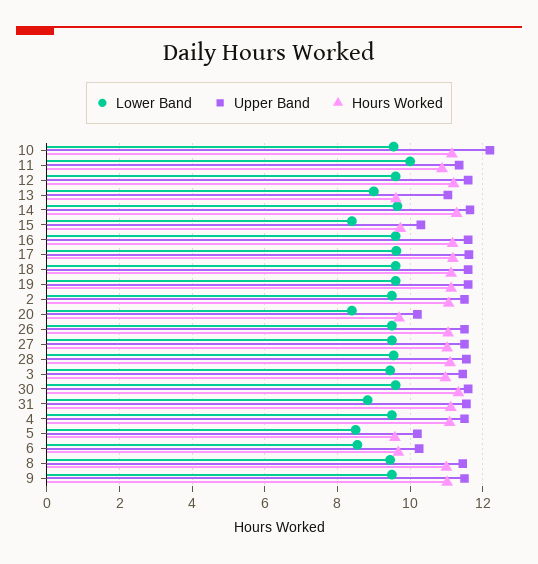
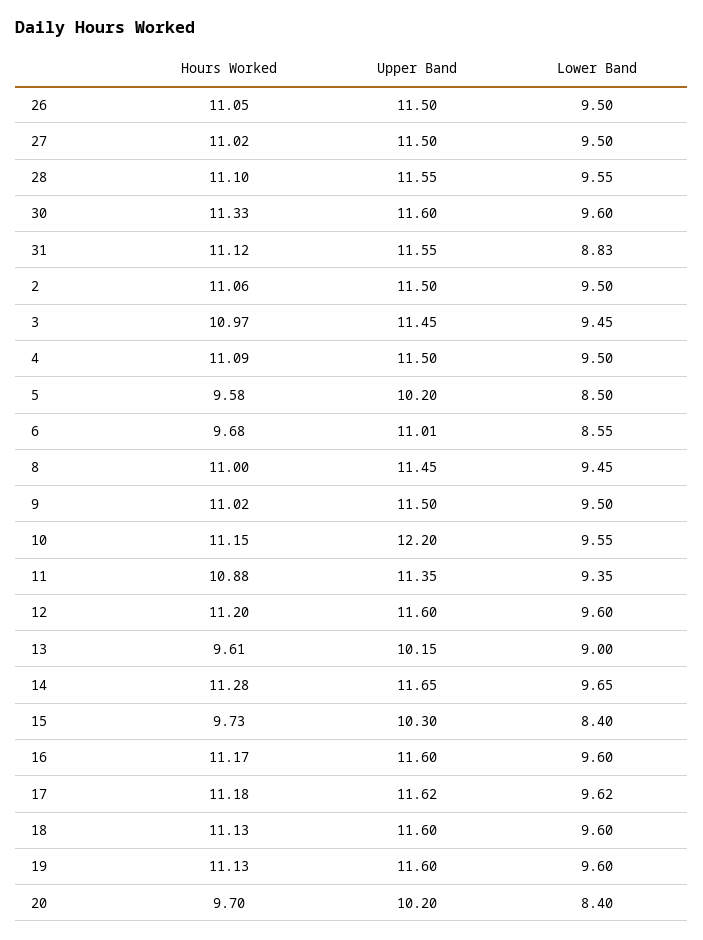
Lower Band, 11: 10 -> 9.35
Upper Band, 13: 11 -> 10.15
Upper Band, 6: 10.2 -> 11.01

